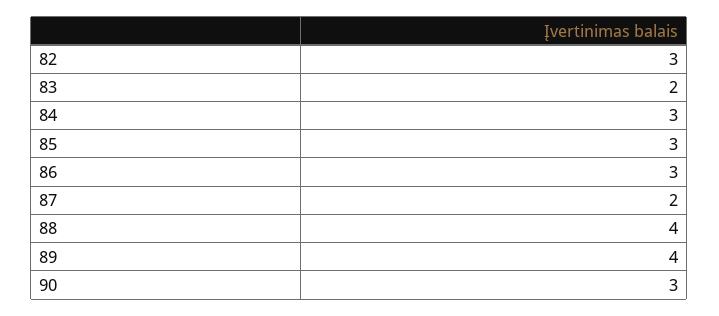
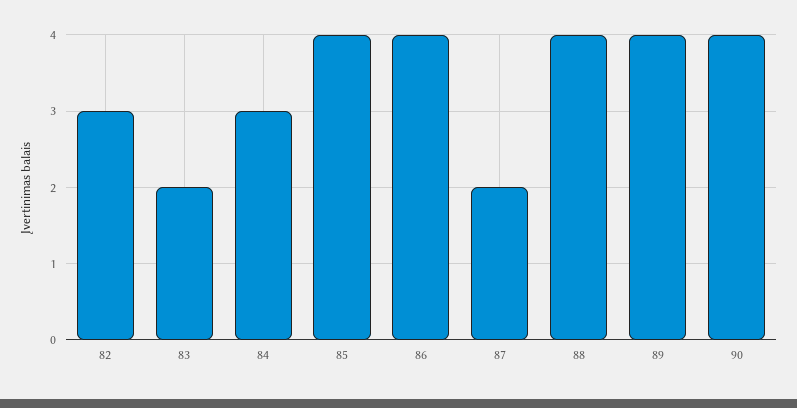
85: 3 -> 4
86: 3 -> 4
90: 3 -> 4

